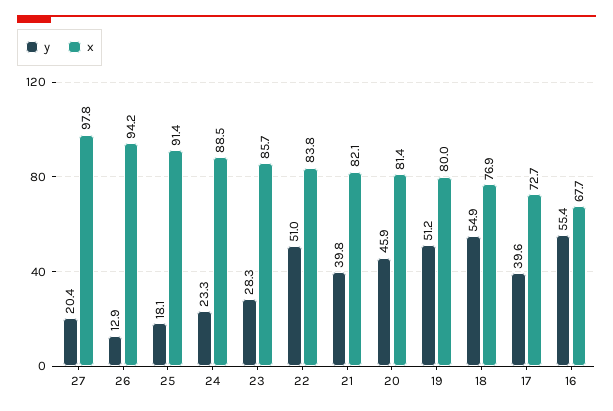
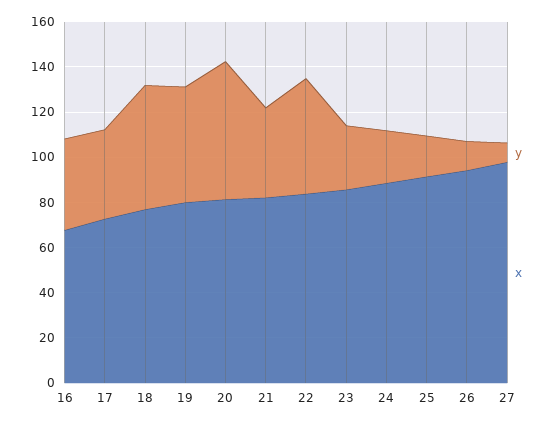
y, 27: 20.4 -> 10
y, 20: 45.9 -> 60
y, 16: 55.4 -> 40

